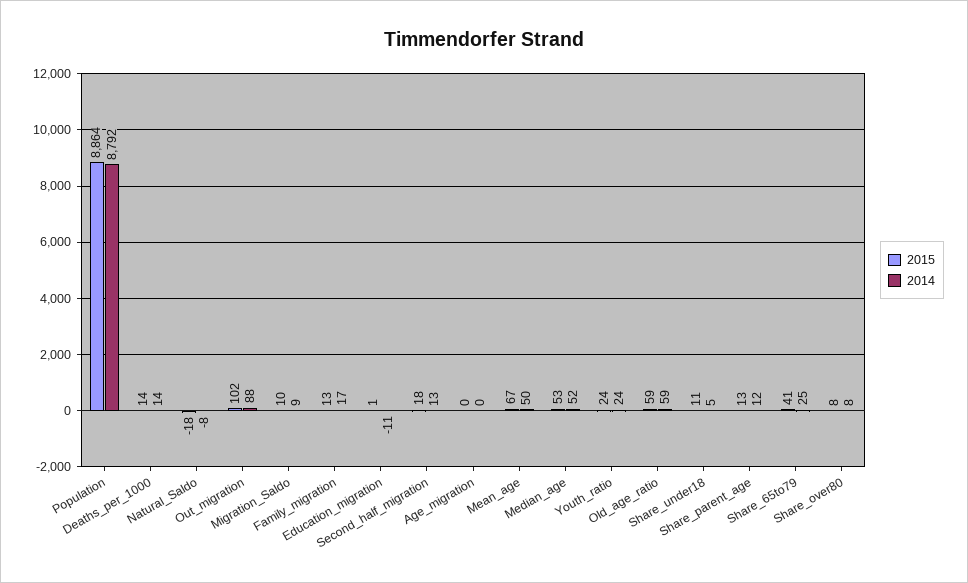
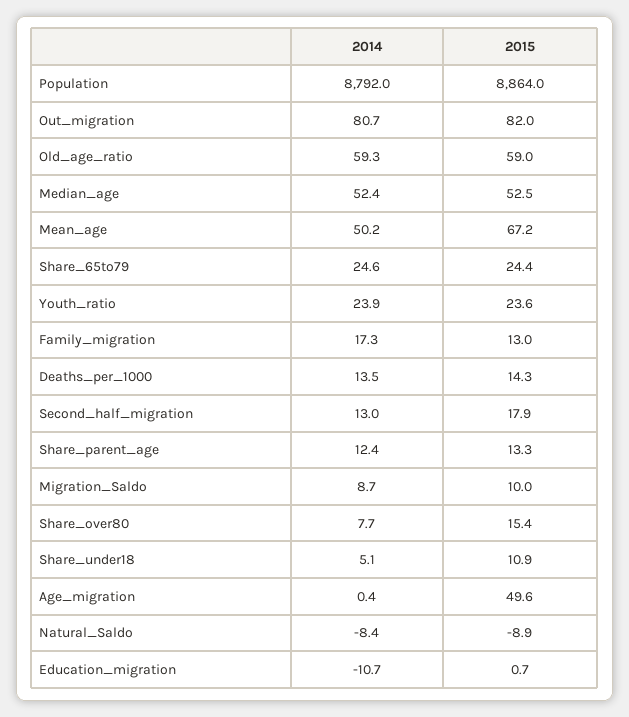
2015, Natural_Saldo: -18 -> -8.9
2015, Out_migration: 102 -> 82
2014, Out_migration: 88 -> 80.7
2015, Age_migration: 0 -> 49.6
2015, Share_65to79: 41 -> 24.4
2015, Share_over80: 8 -> 15.4

